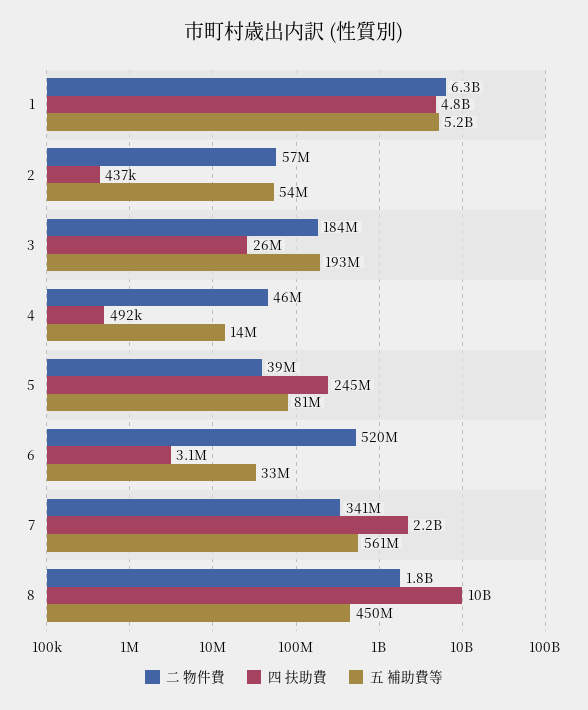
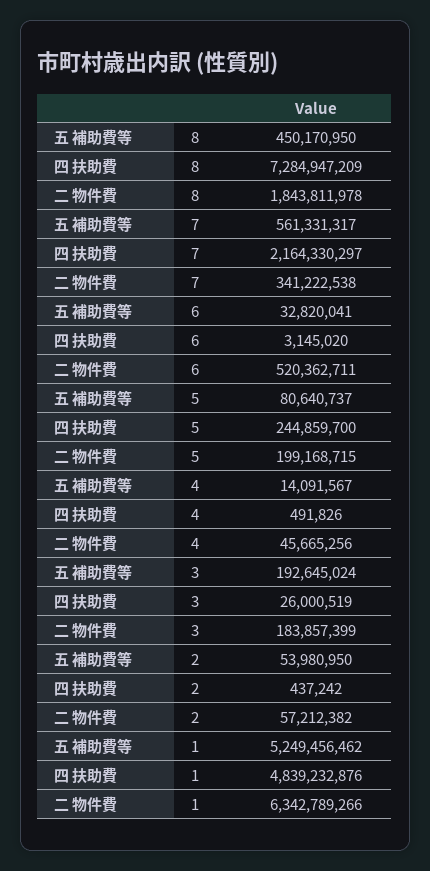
二 物件費, 5: 39000000 -> 199168715
四 扶助費, 8: 10000000000 -> 7284947209

